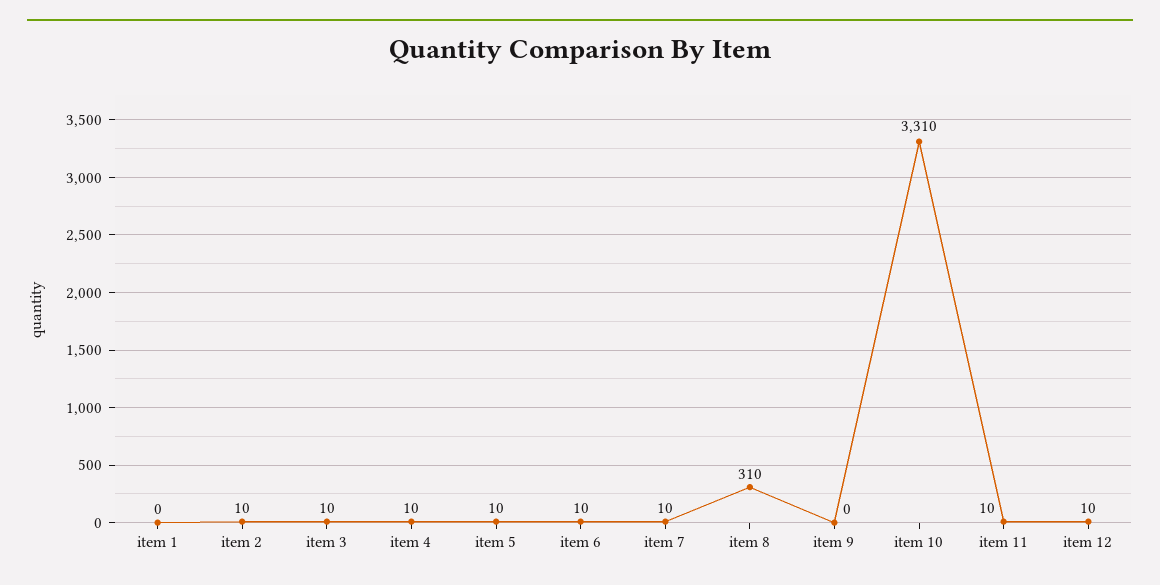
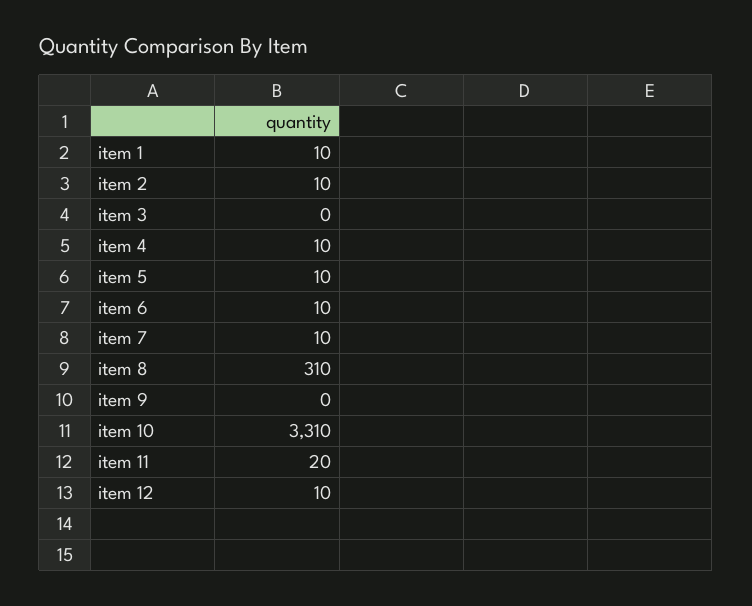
item 1: 0 -> 10
item 3: 10 -> 0
item 11: 10 -> 20

